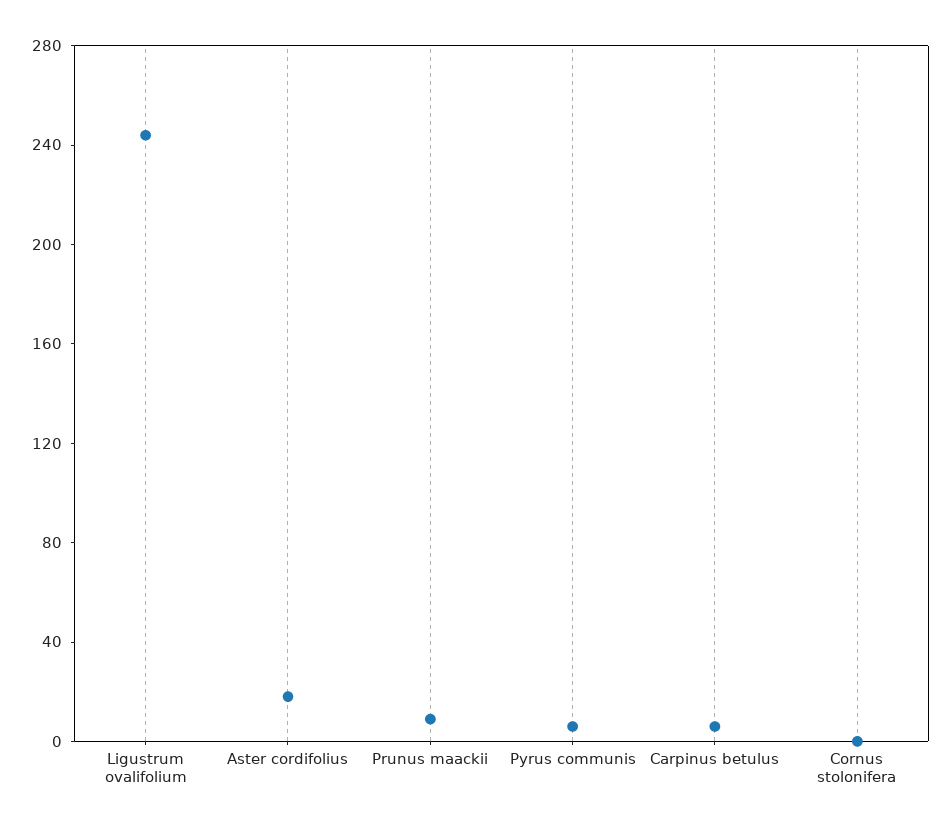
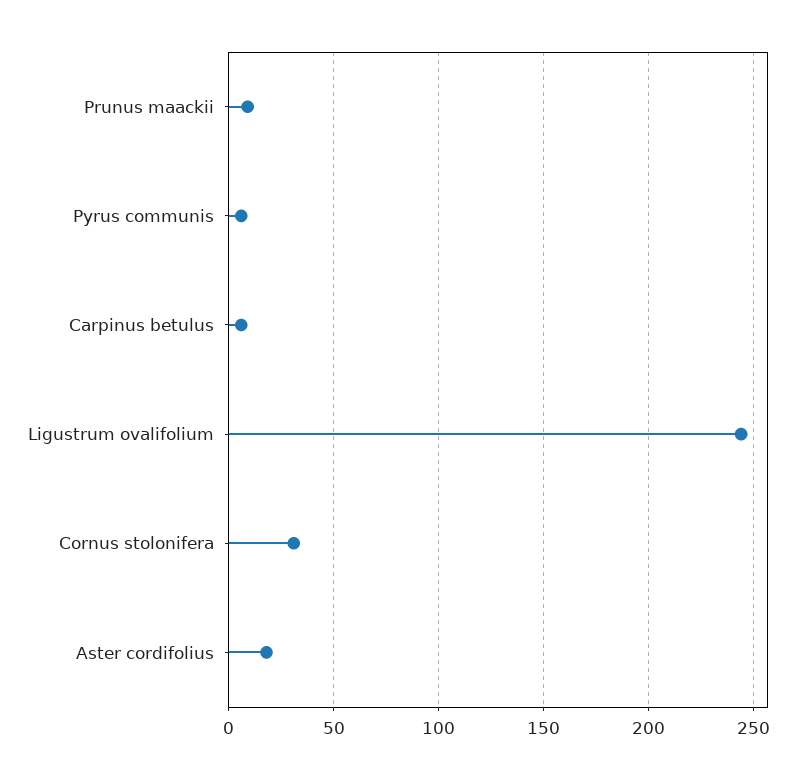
Cornus stolonifera: 0 -> 30

